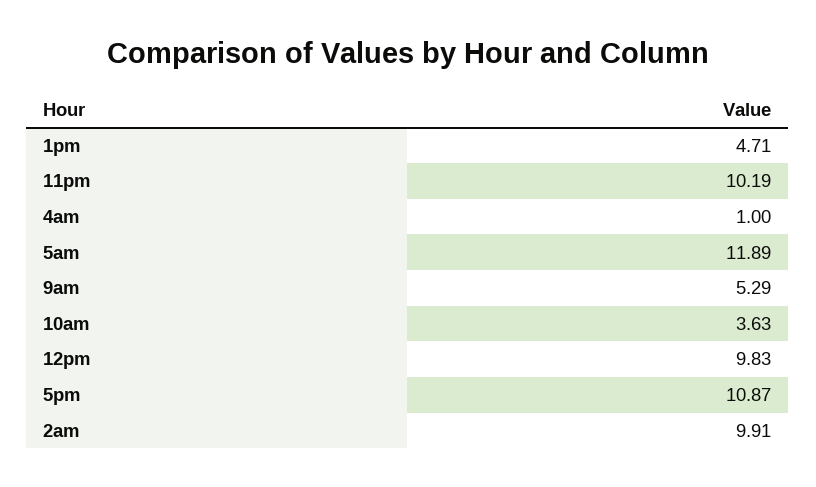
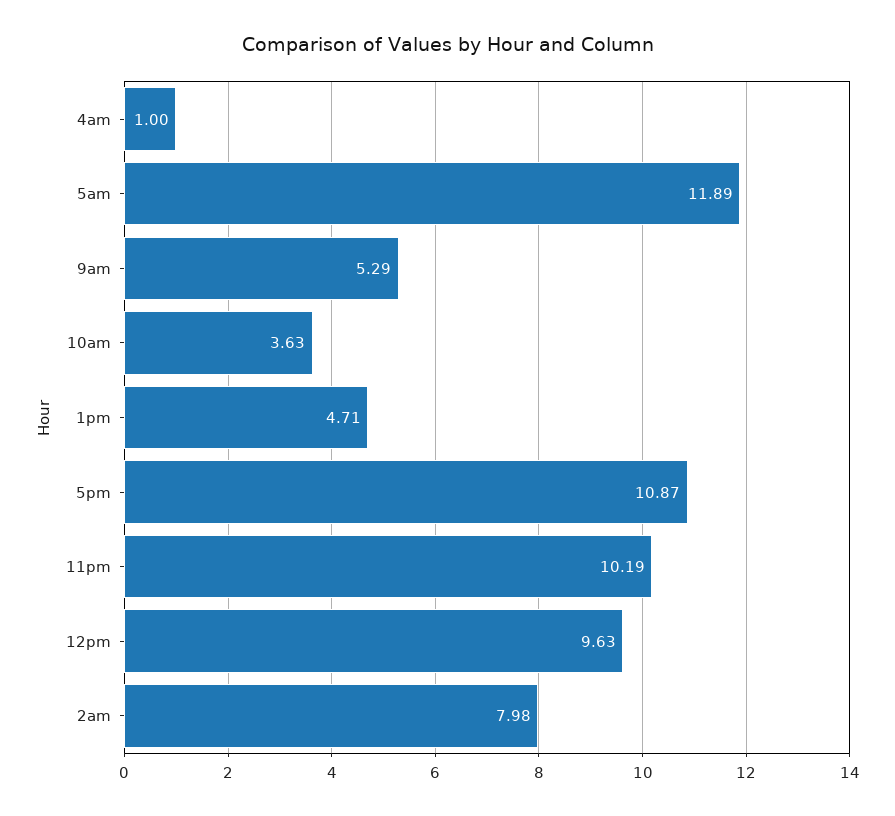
12pm: 9.83 -> 9.63
2am: 9.91 -> 7.98

